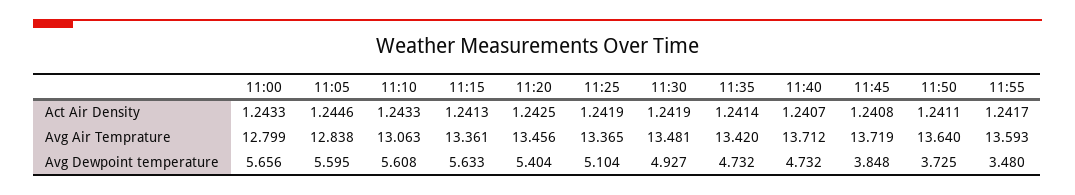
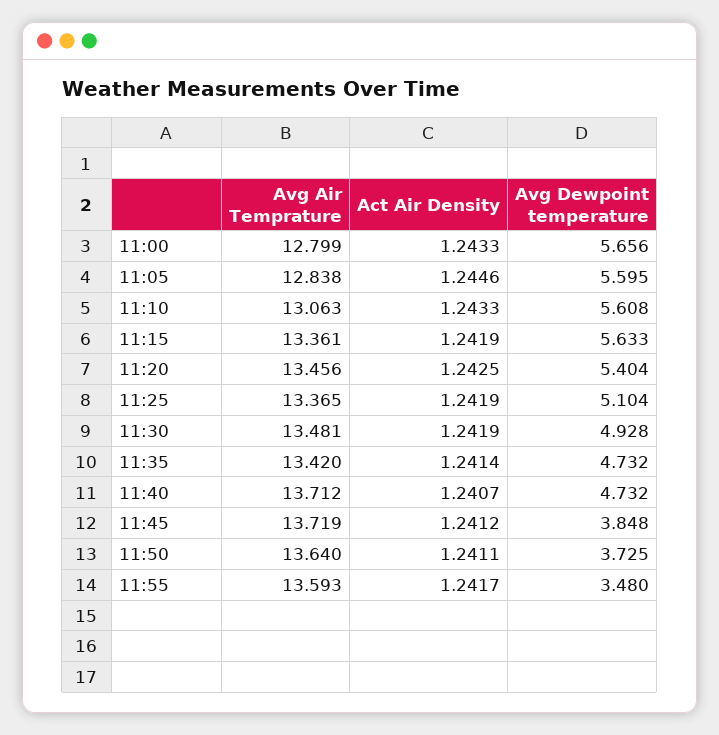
11:15, Act Air Density: 1.2413 -> 1.2419
11:45, Act Air Density: 1.2408 -> 1.2412
11:30, Avg Dewpoint temperature: 4.927 -> 4.928

